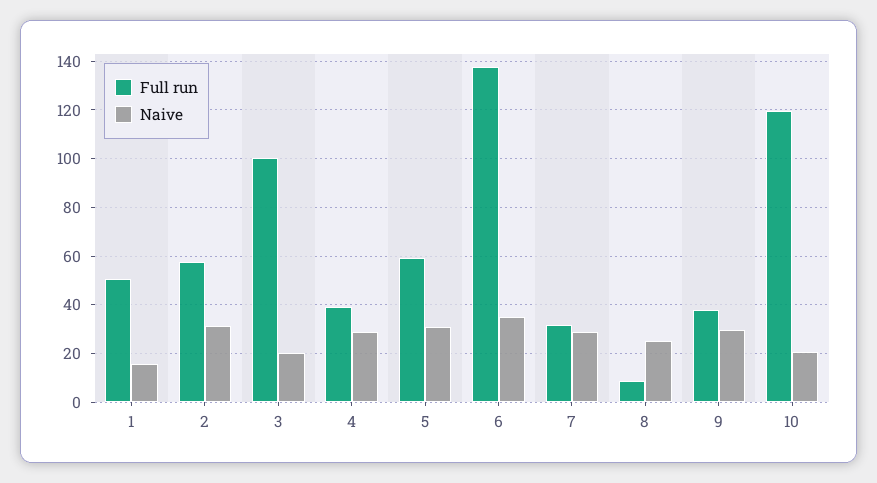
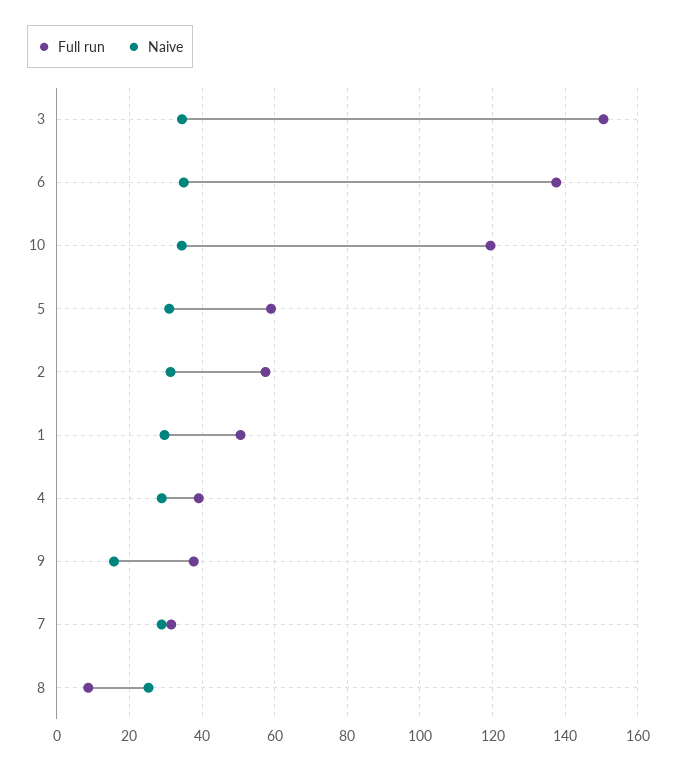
Naive, 1: 15 -> 30
Full run, 3: 100 -> 150
Naive, 3: 20 -> 34
Naive, 9: 30 -> 16
Naive, 10: 20 -> 34

